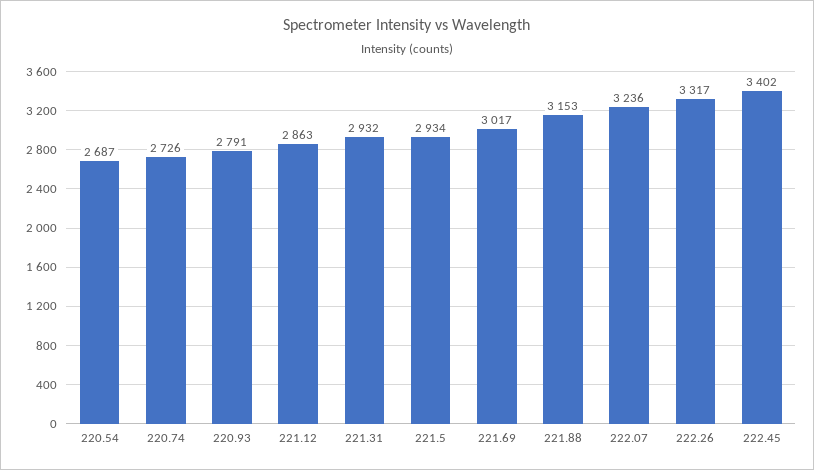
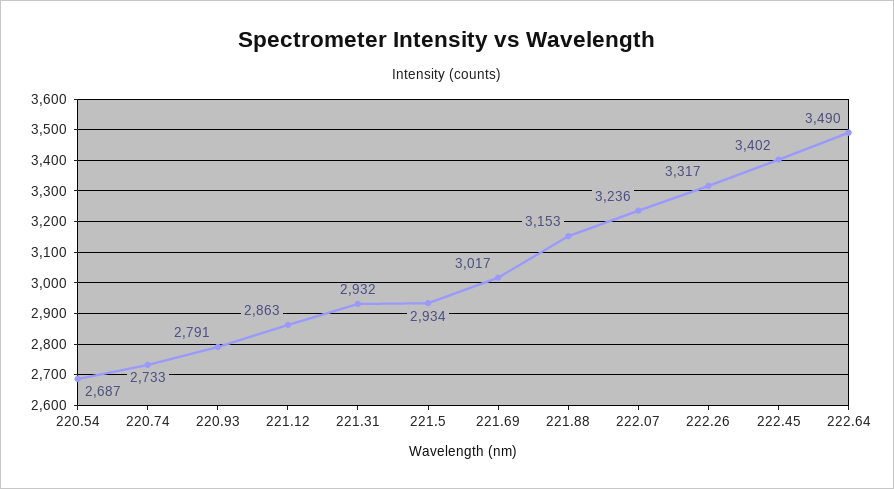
220.74: 2726 -> 2733
222.64: none -> 3490

